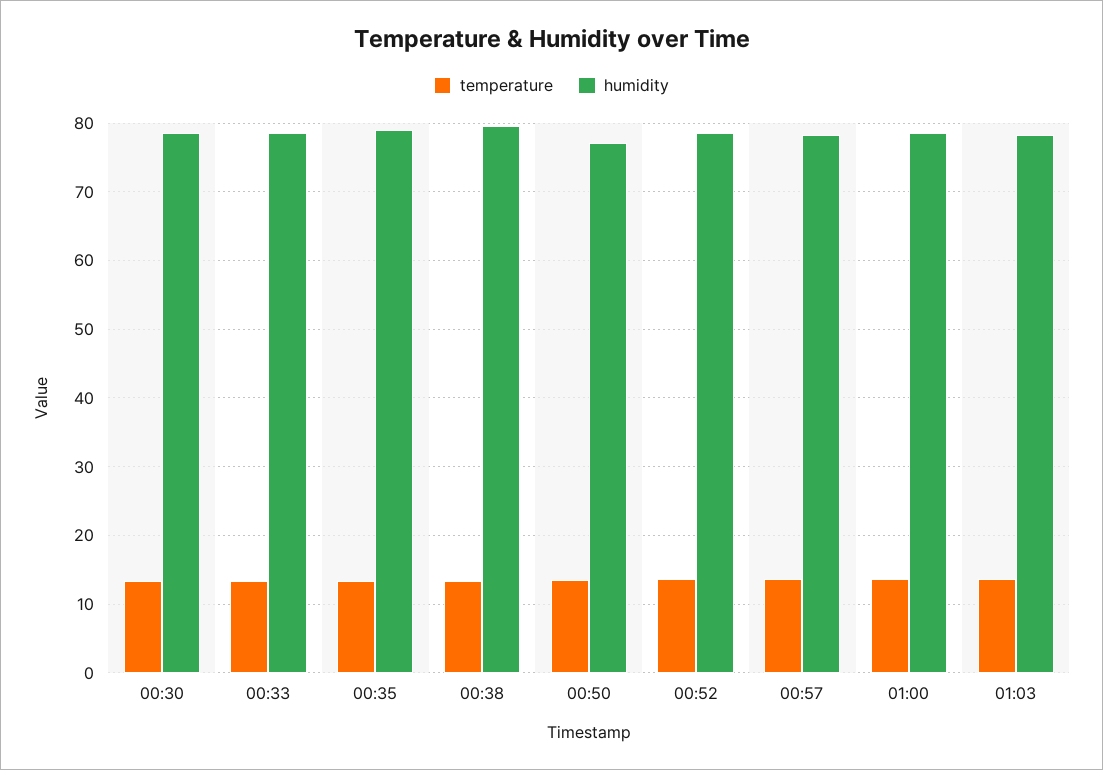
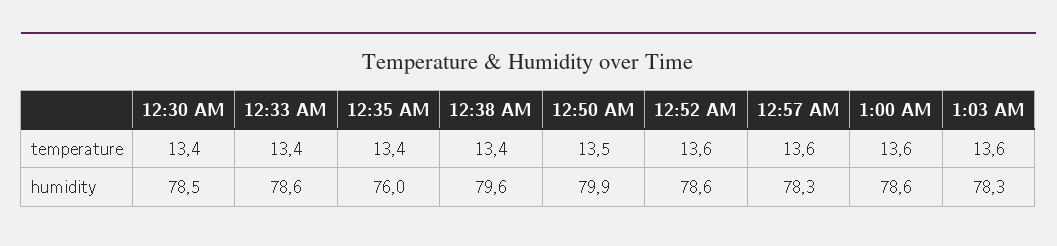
humidity, 00:35: 79 -> 76
humidity, 00:50: 77 -> 79.9

